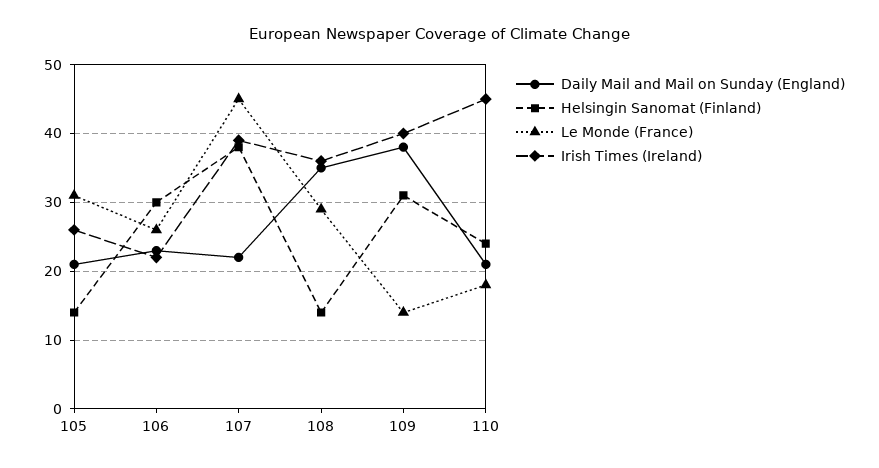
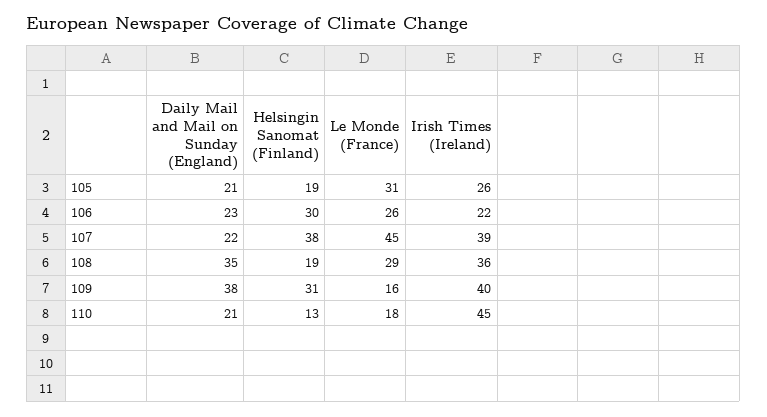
Helsingin Sanomat (Finland), 105: 14 -> 19
Helsingin Sanomat (Finland), 108: 14 -> 19
Le Monde (France), 109: 14 -> 16
Helsingin Sanomat (Finland), 110: 24 -> 13

